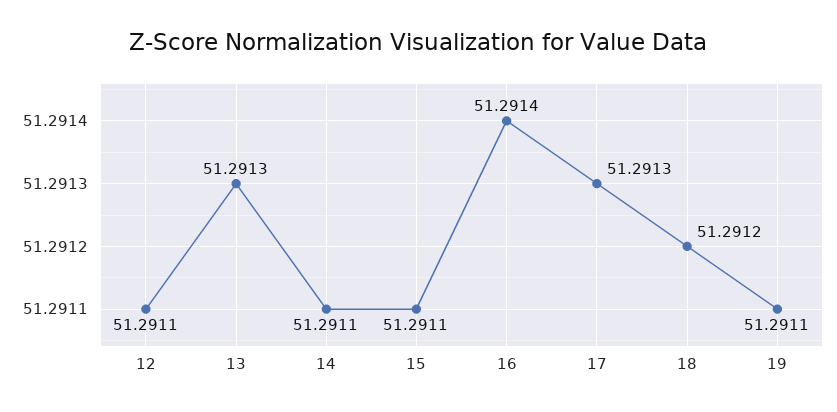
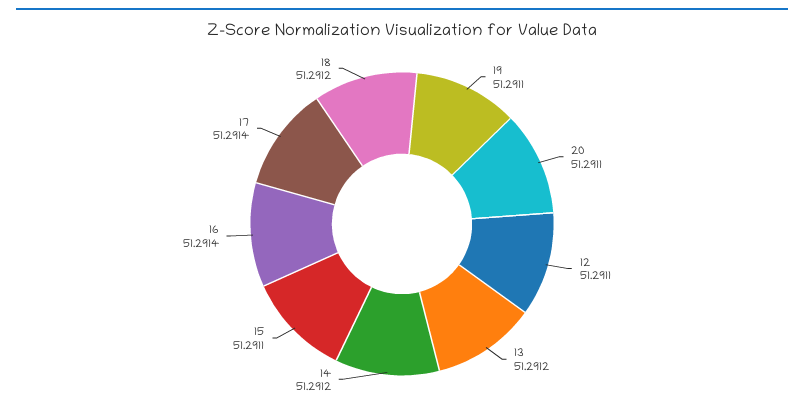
13: 51.2913 -> 51.2912
14: 51.2911 -> 51.2912
17: 51.2913 -> 51.2914
20: none -> 51.2911

